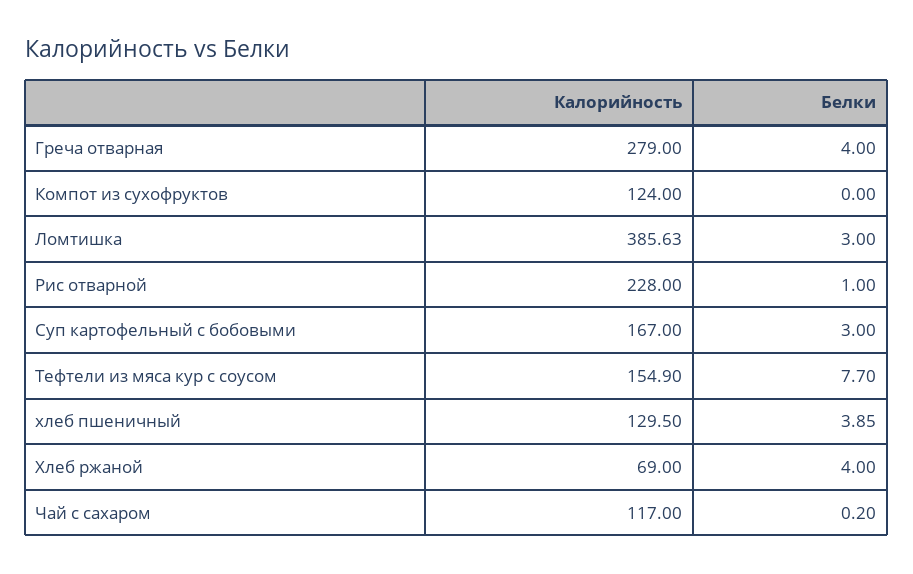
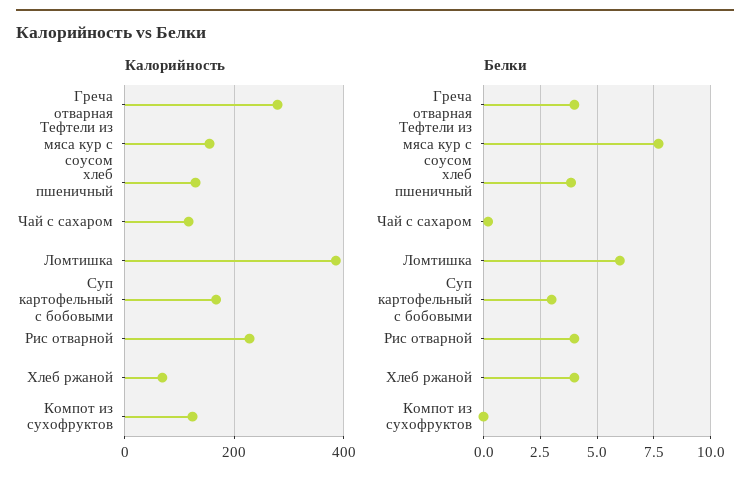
Белки, Ломтишка: 3 -> 6
Белки, Рис отварной: 1 -> 4

